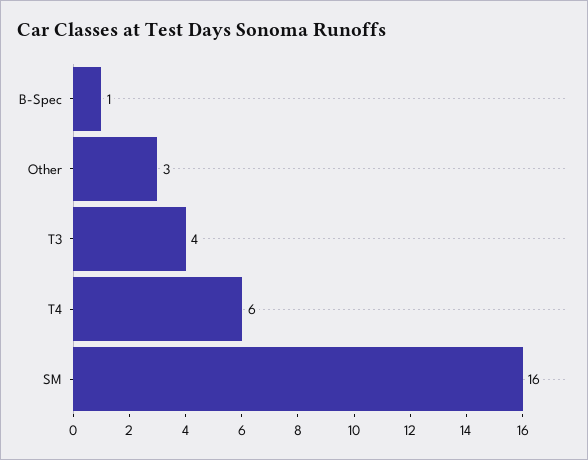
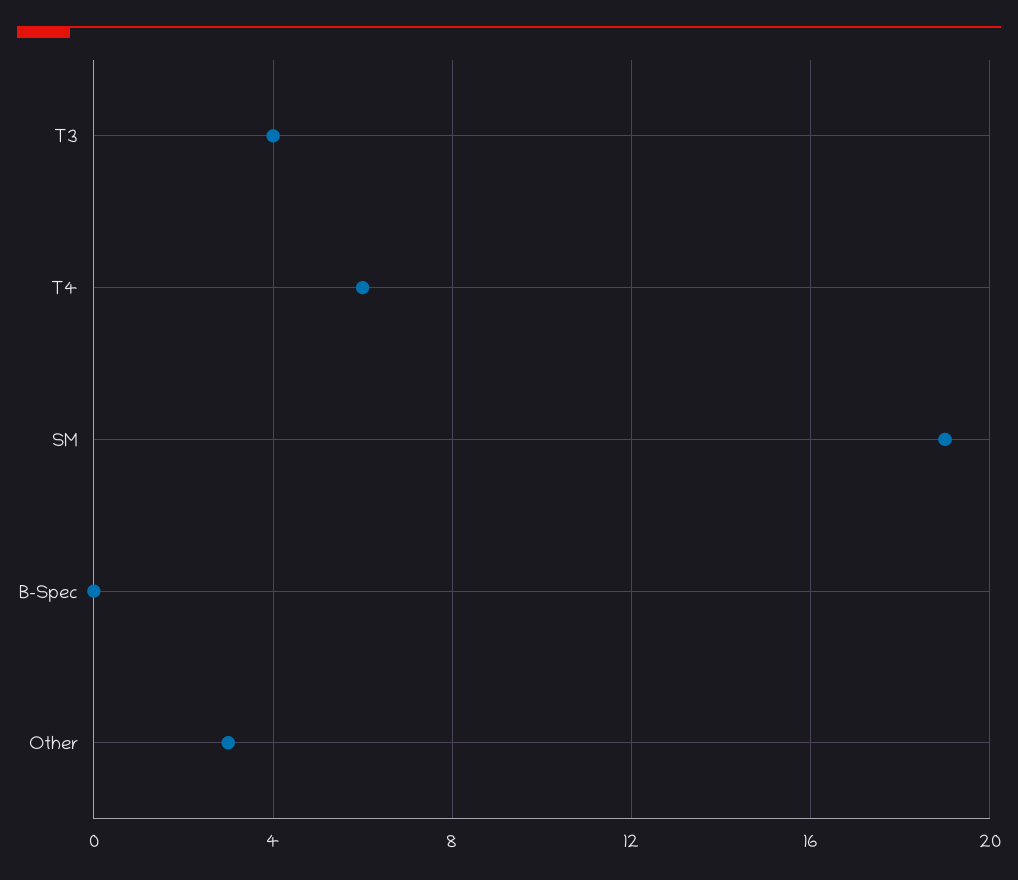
B-Spec: 1 -> 0
SM: 16 -> 19

